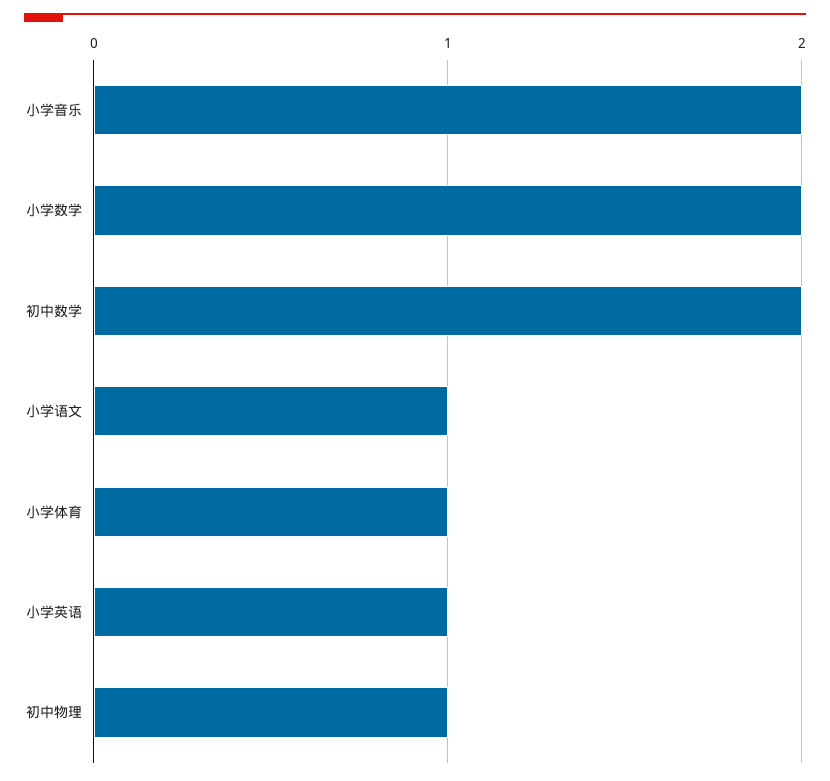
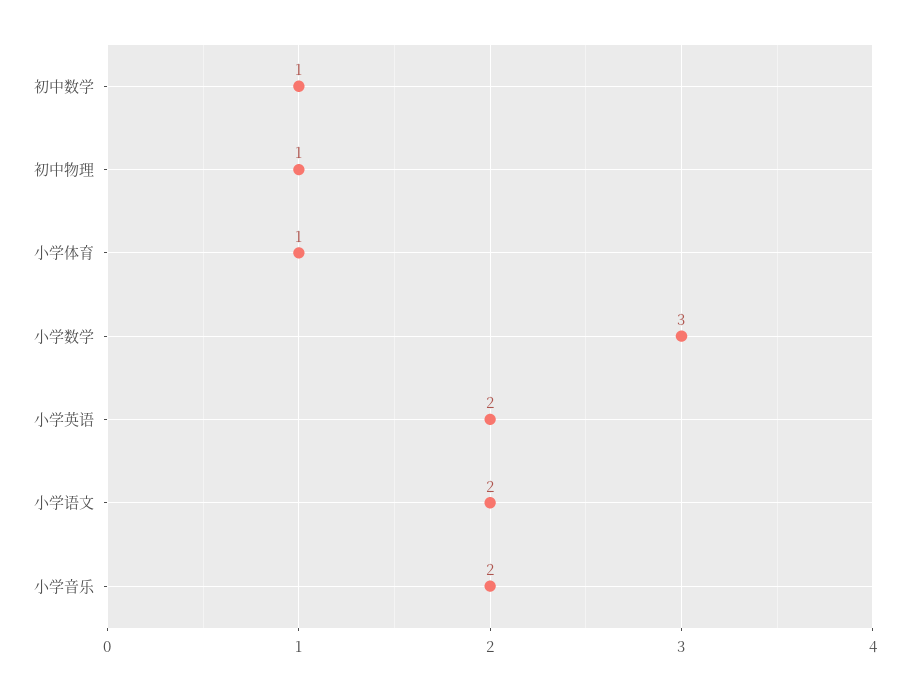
小学数学: 2 -> 3
初中数学: 2 -> 1
小学语文: 1 -> 2
小学英语: 1 -> 2

